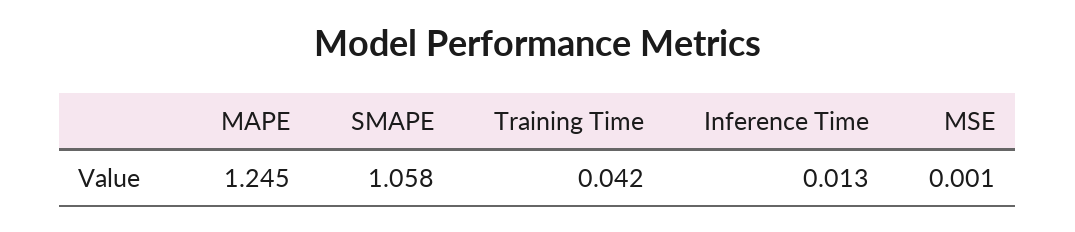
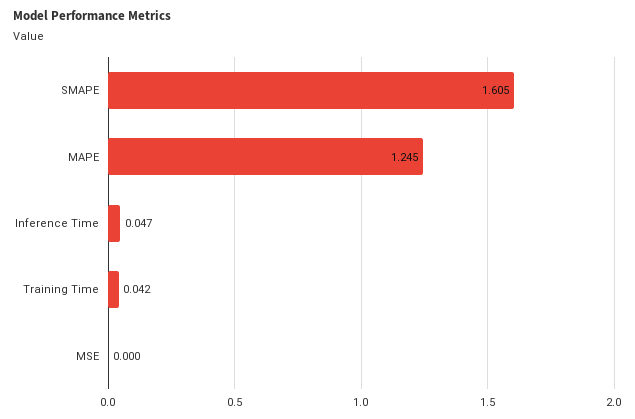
SMAPE: 1.058 -> 1.605
Inference Time: 0.013 -> 0.047
MSE: 0.001 -> 0

